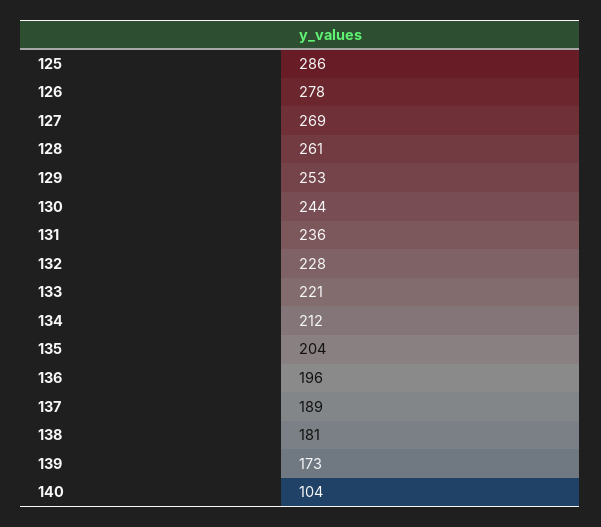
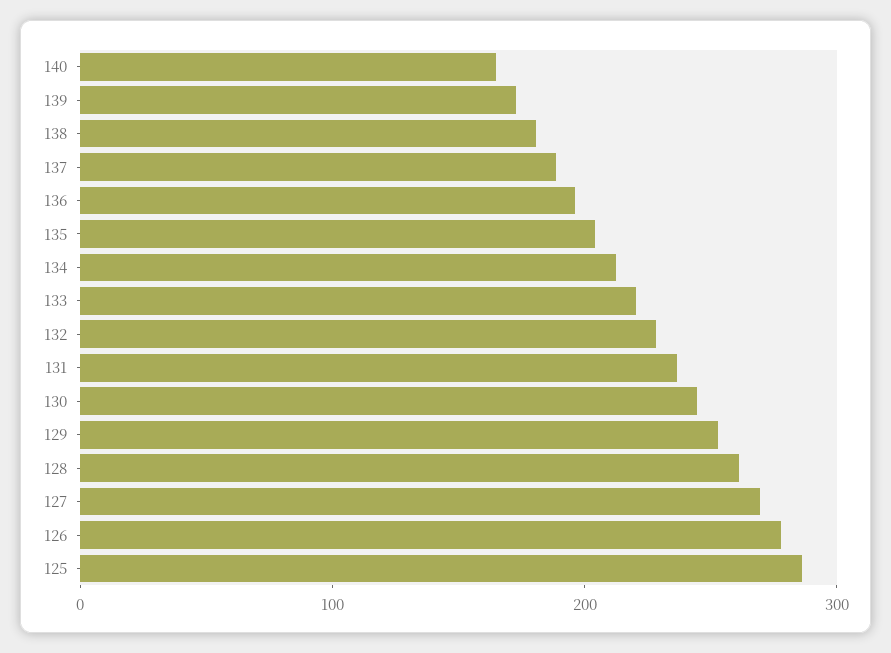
140: 104 -> 160

